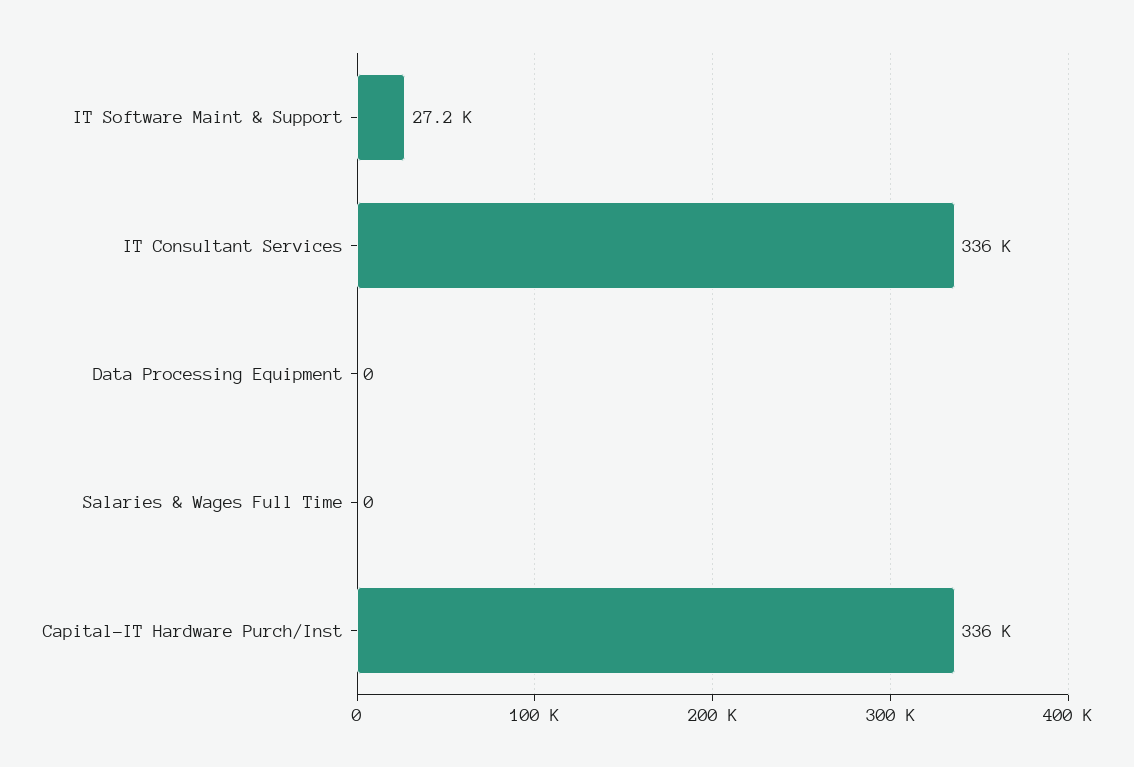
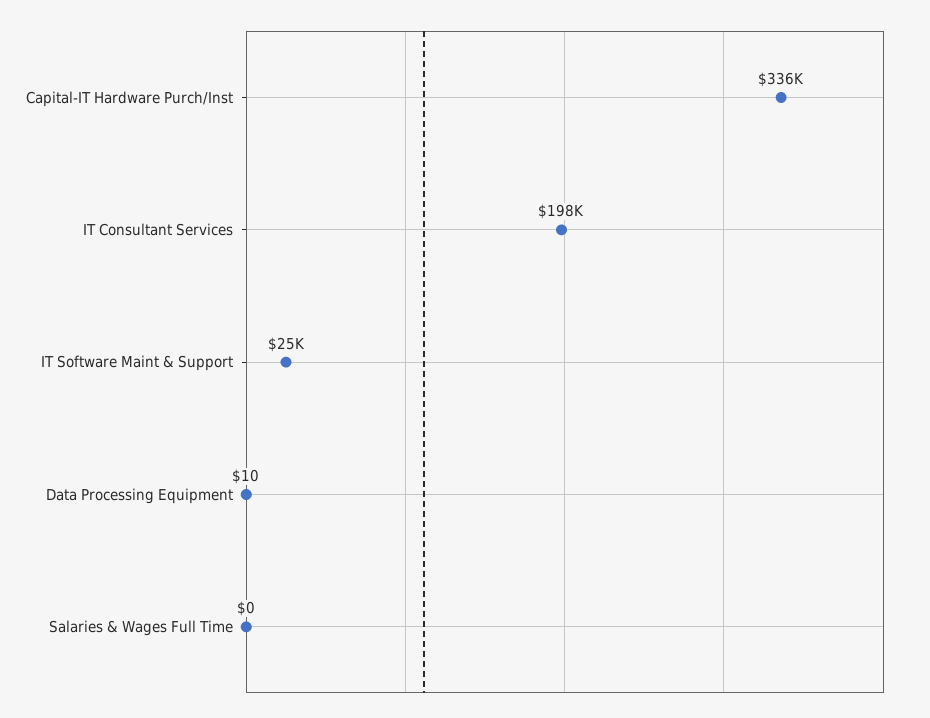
IT Software Maint & Support: 27200 -> 25000
IT Consultant Services: 336000 -> 198000
Data Processing Equipment: 0 -> 10

